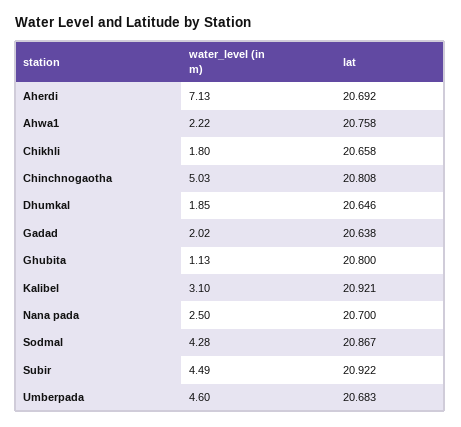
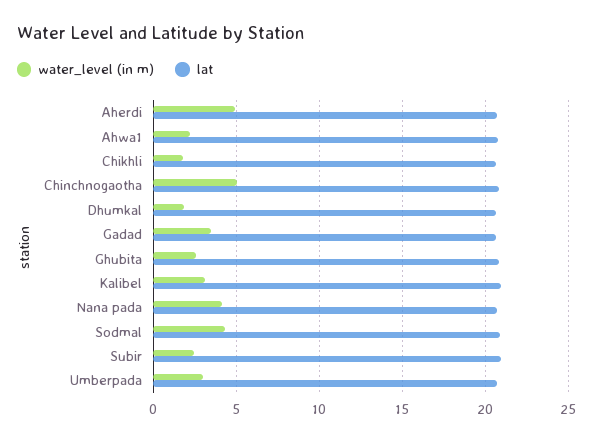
water_level (in m), Aherdi: 7.13 -> 5
water_level (in m), Gadad: 2.02 -> 3.5
water_level (in m), Ghubita: 1.13 -> 2.5
water_level (in m), Nana pada: 2.5 -> 4
water_level (in m), Subir: 4.49 -> 2.5
water_level (in m), Umberpada: 4.6 -> 3

